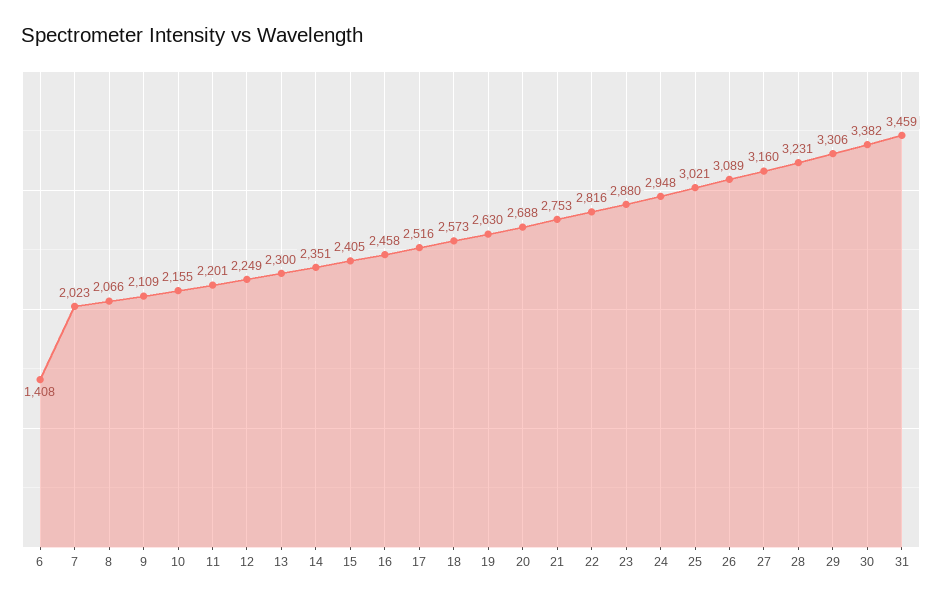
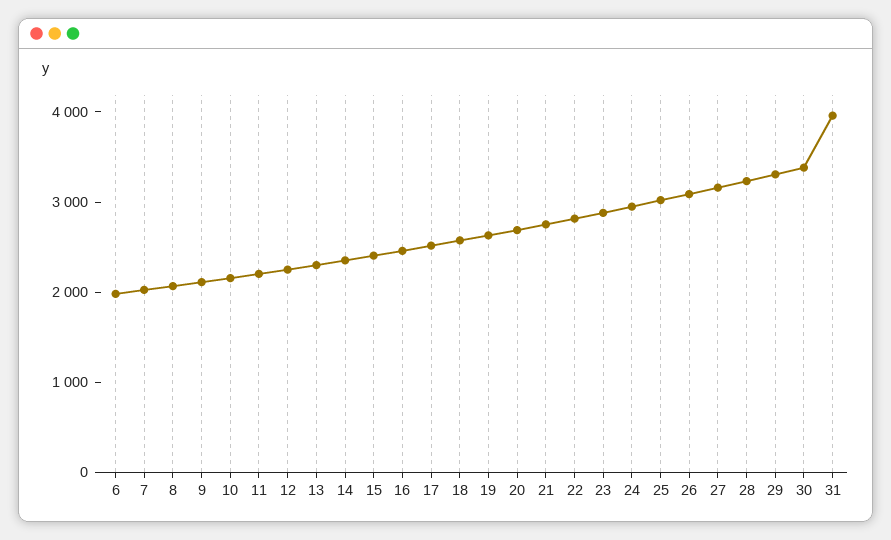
6: 1408 -> 2000
31: 3459 -> 4000

